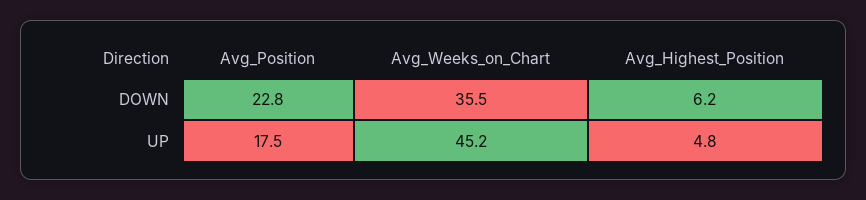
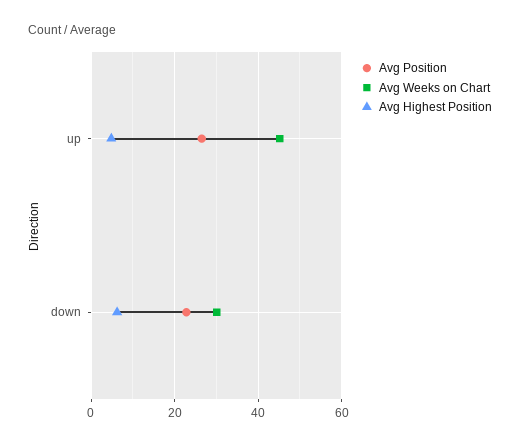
Avg_Weeks_on_Chart, DOWN: 35.5 -> 30
Avg_Position, UP: 17.5 -> 26

